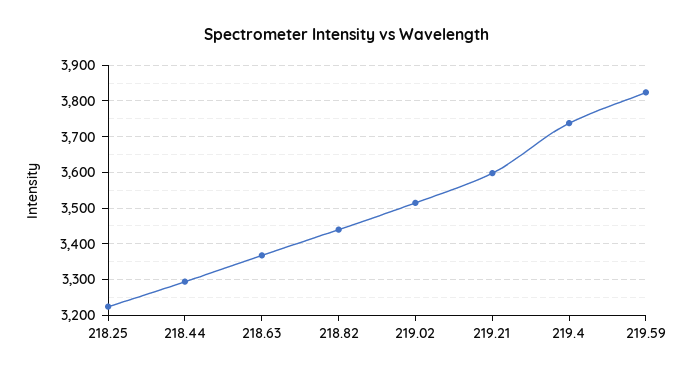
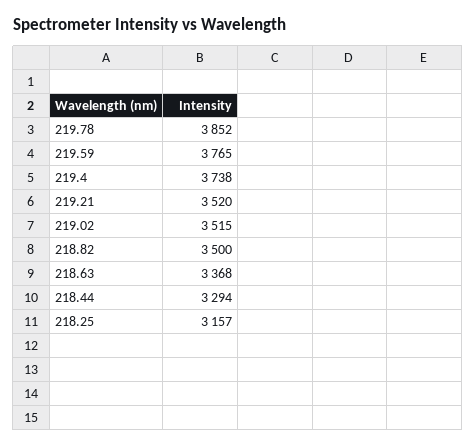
218.25: 3220 -> 3157
218.82: 3440 -> 3500
219.21: 3600 -> 3520
219.59: 3820 -> 3765
219.78: none -> 3852

